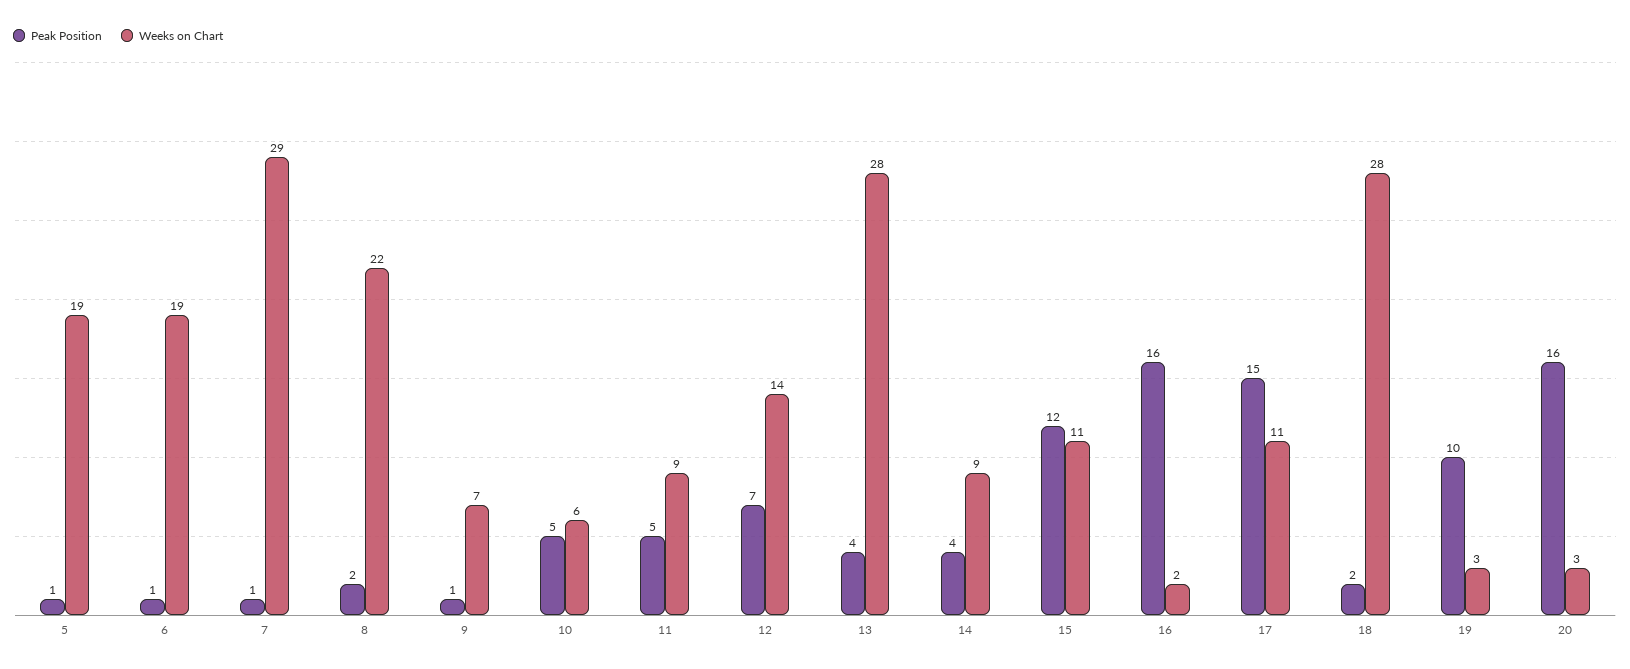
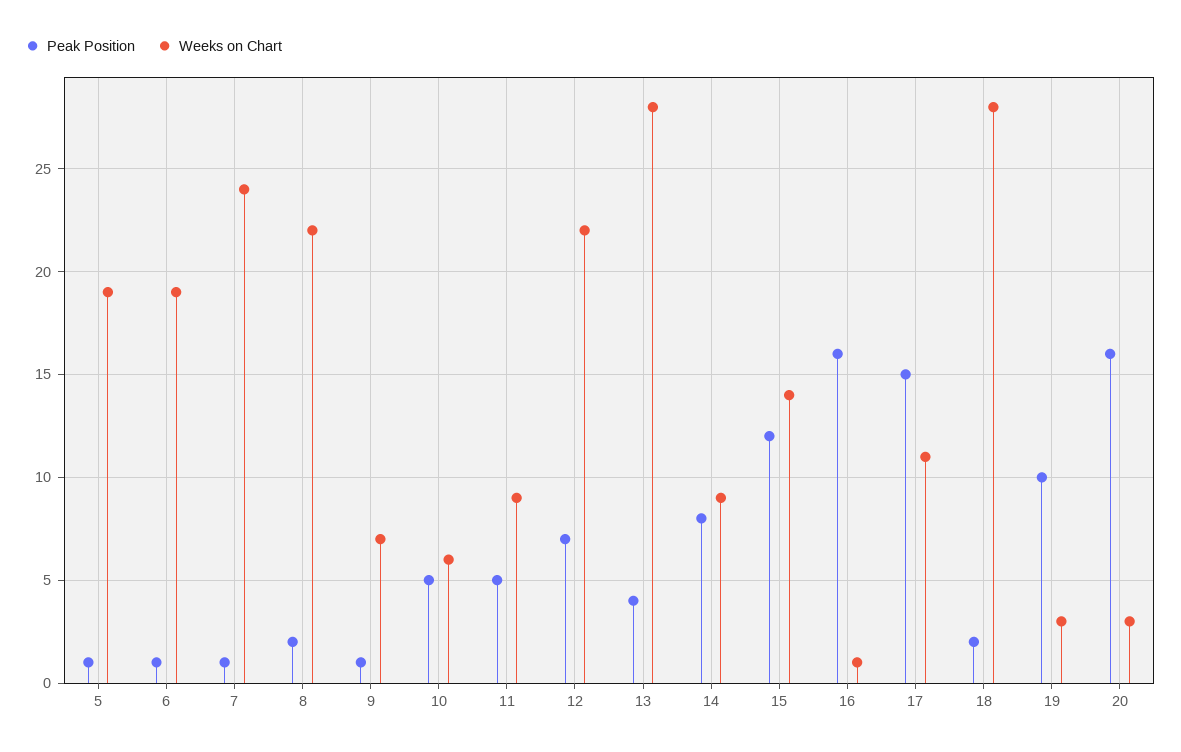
Weeks on Chart, 7: 29 -> 24
Weeks on Chart, 12: 14 -> 22
Peak Position, 14: 4 -> 8
Weeks on Chart, 15: 11 -> 14
Weeks on Chart, 16: 2 -> 1

